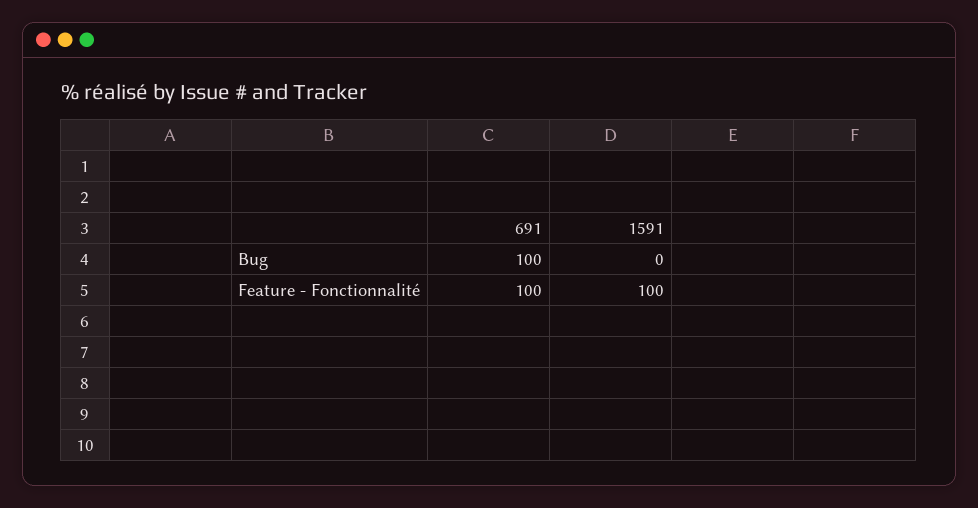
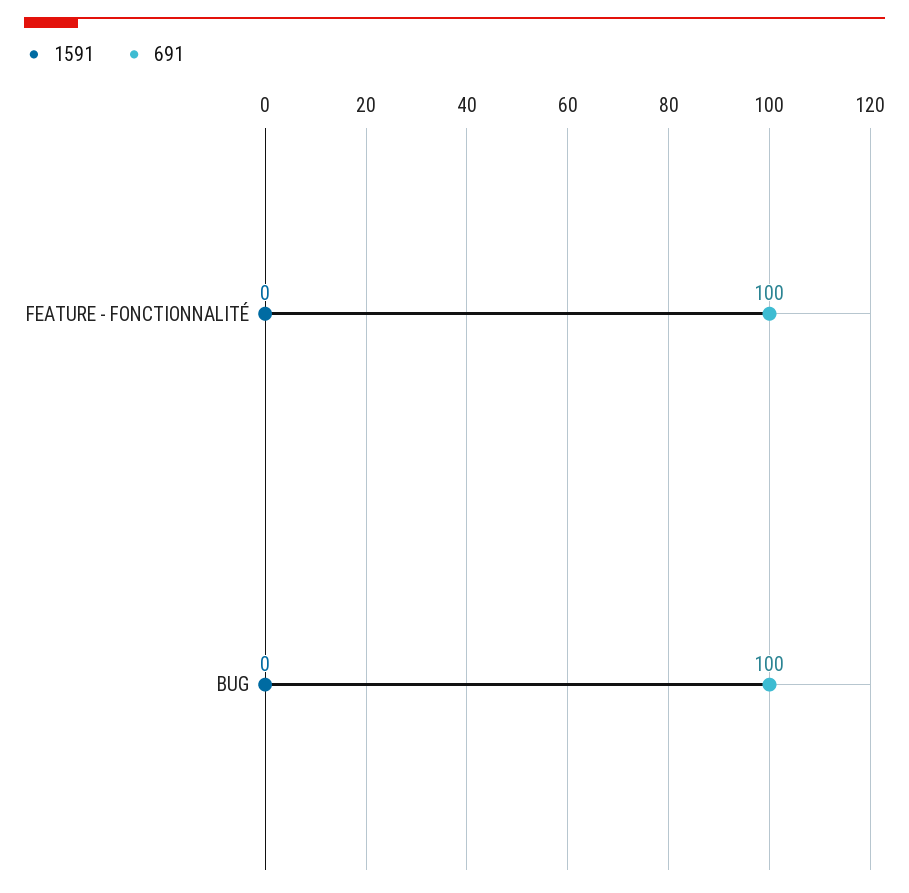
1591, Feature - Fonctionnalité: 100 -> 0

